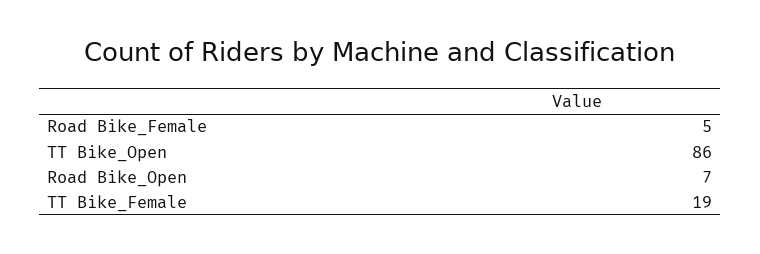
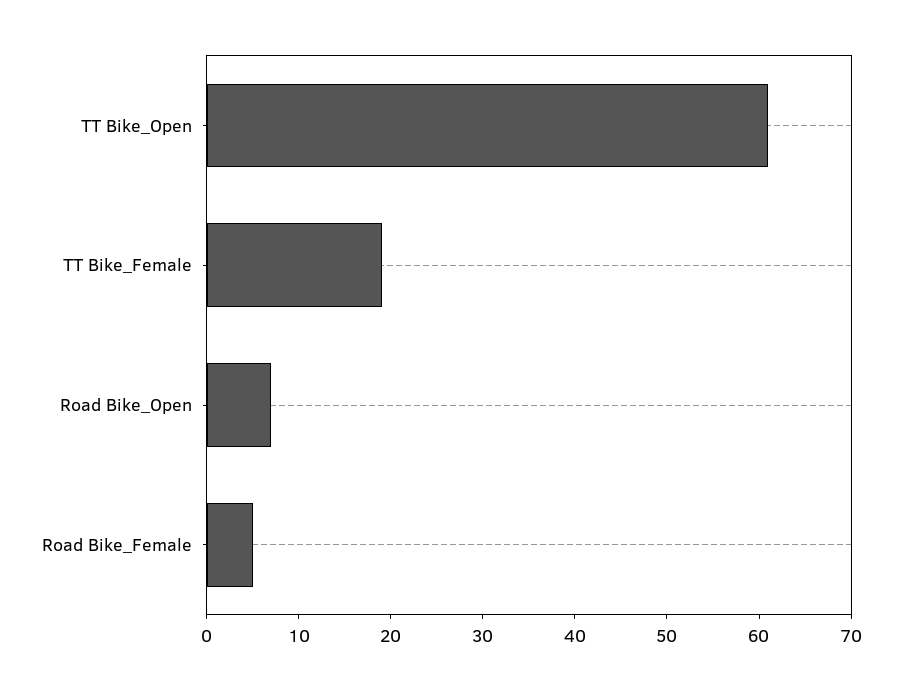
TT Bike_Open: 86 -> 61

